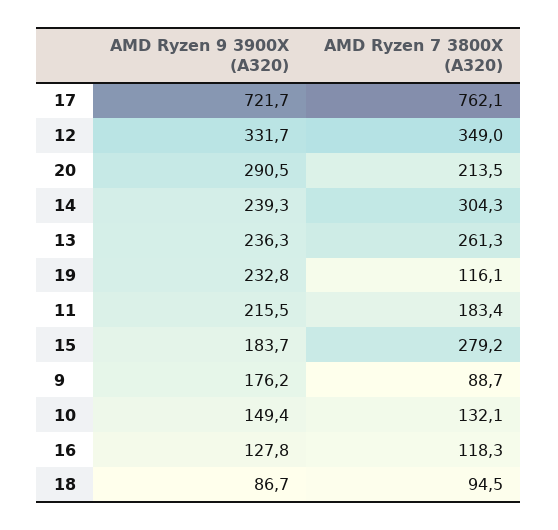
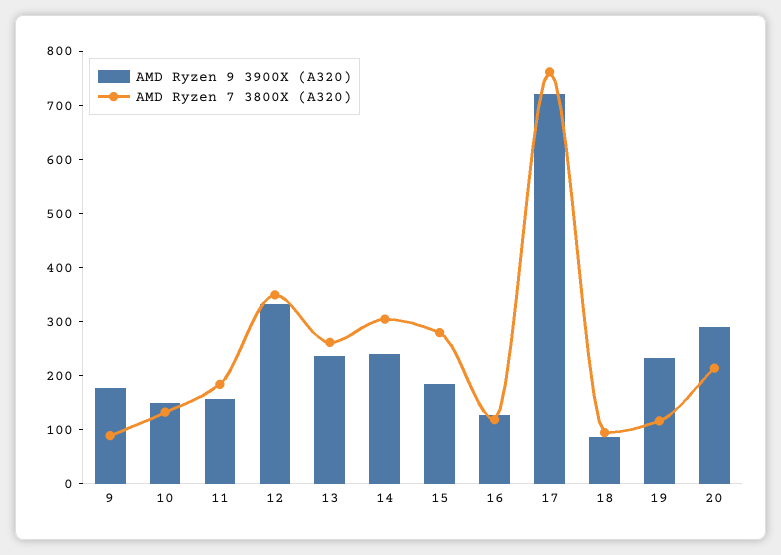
AMD Ryzen 9 3900X (A320), 11: 215.5 -> 160

